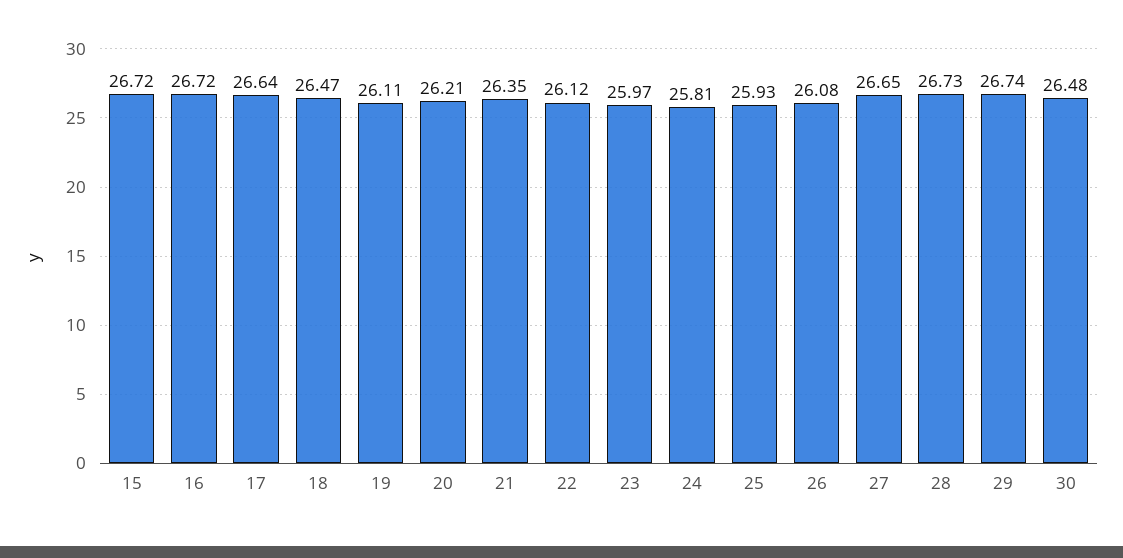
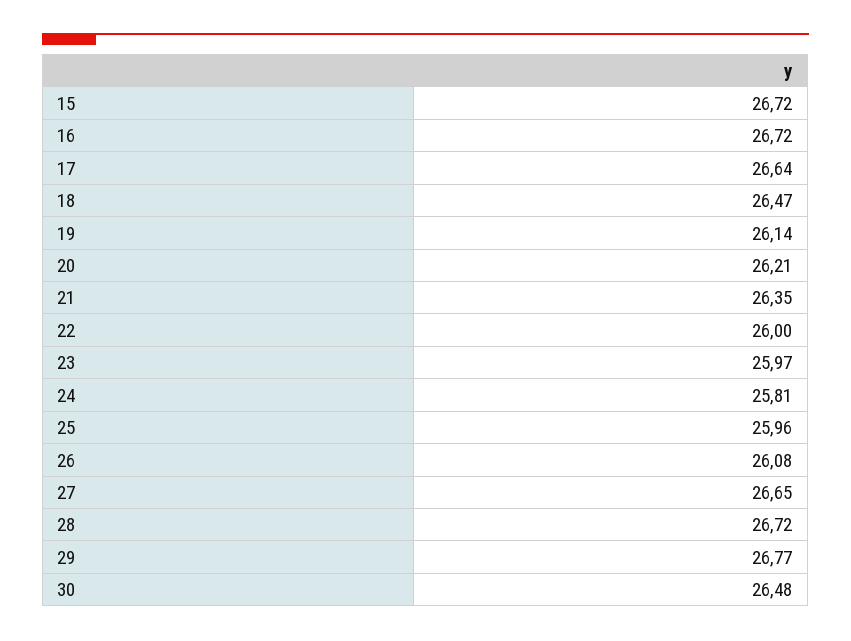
19: 26.11 -> 26.14
22: 26.12 -> 26
25: 25.93 -> 25.96
28: 26.73 -> 26.72
29: 26.74 -> 26.77

